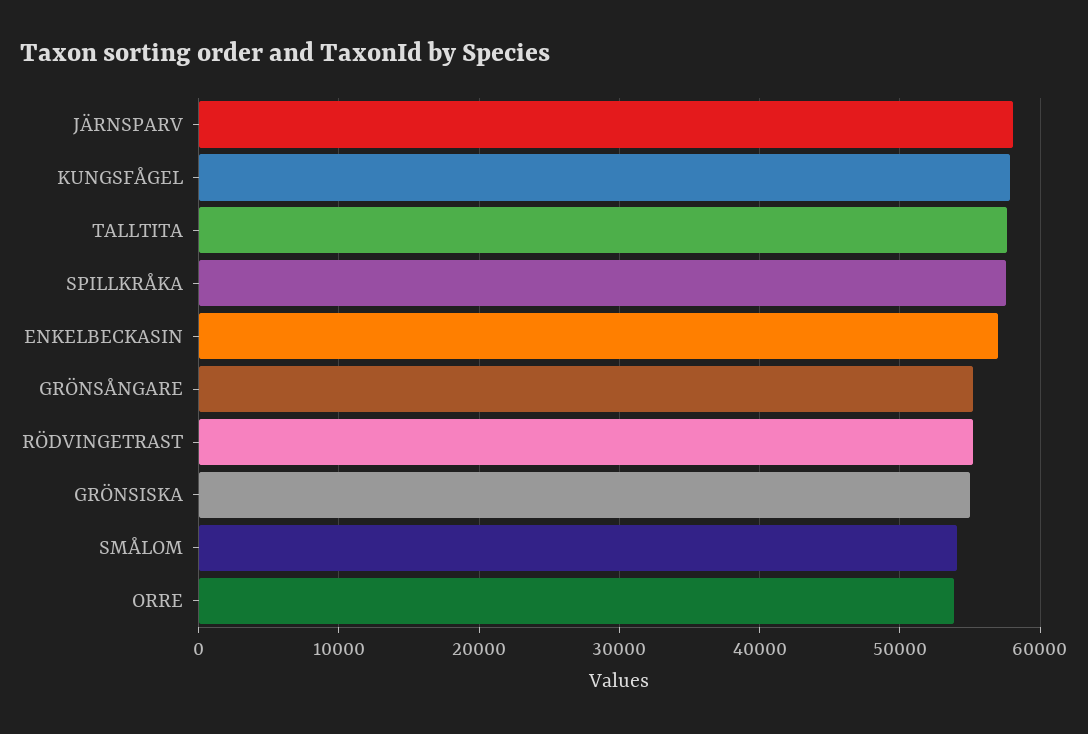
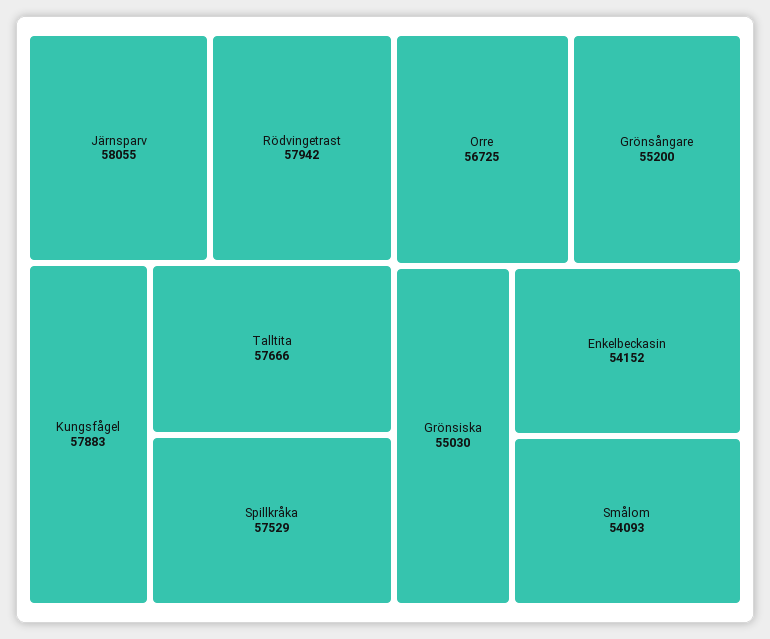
ENKELBECKASIN: 57000 -> 54152
RÖDVINGETRAST: 55000 -> 57942
ORRE: 54000 -> 56725

